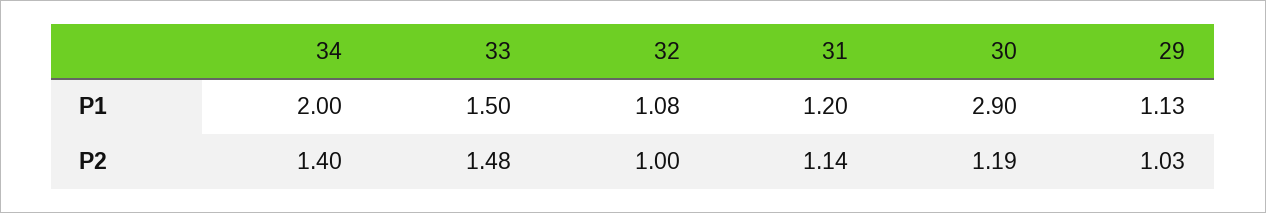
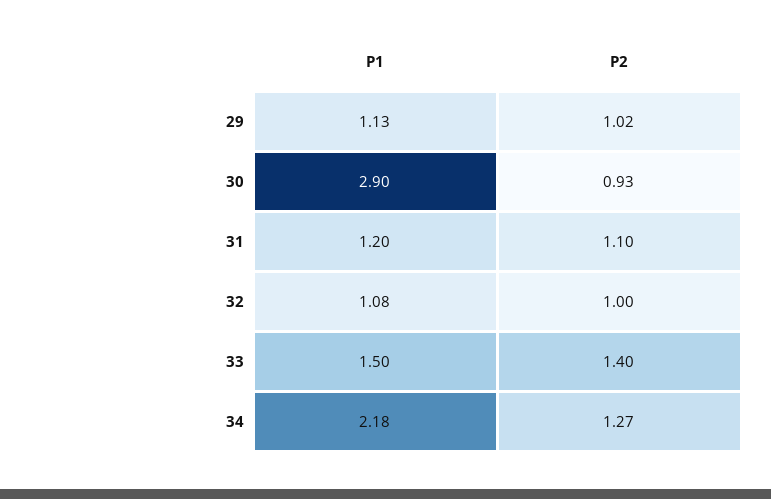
34, P1: 2 -> 2.18
34, P2: 1.4 -> 1.27
33, P2: 1.48 -> 1.4
31, P2: 1.14 -> 1.1
30, P2: 1.19 -> 0.93
29, P2: 1.03 -> 1.02

